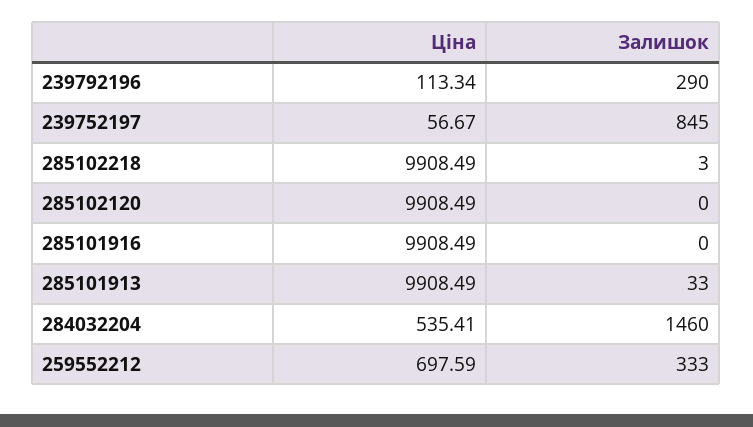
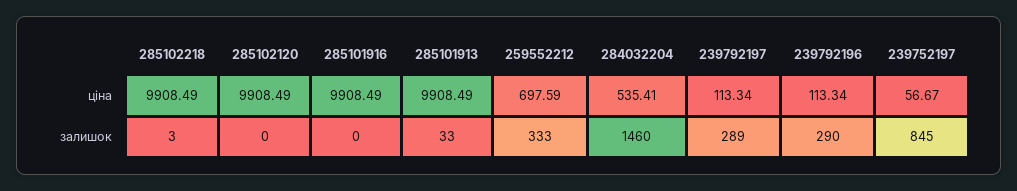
Ціна, 239792197: none -> 113.34
Залишок, 239792197: none -> 289

